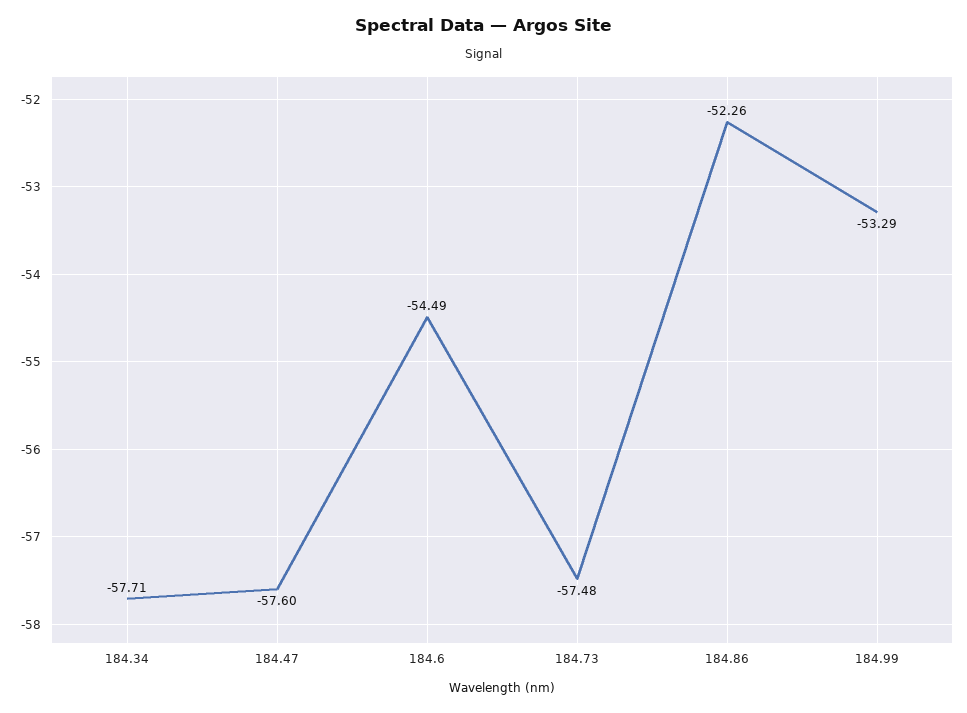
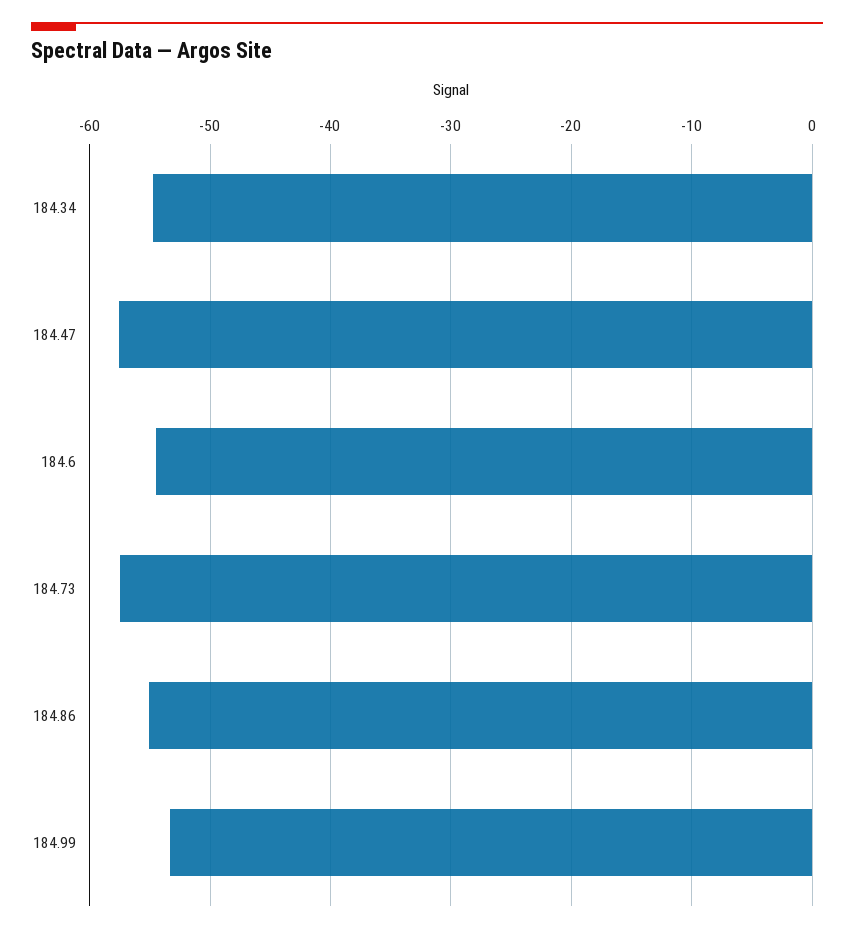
184.34: -57.71 -> -55
184.86: -52.26 -> -55

